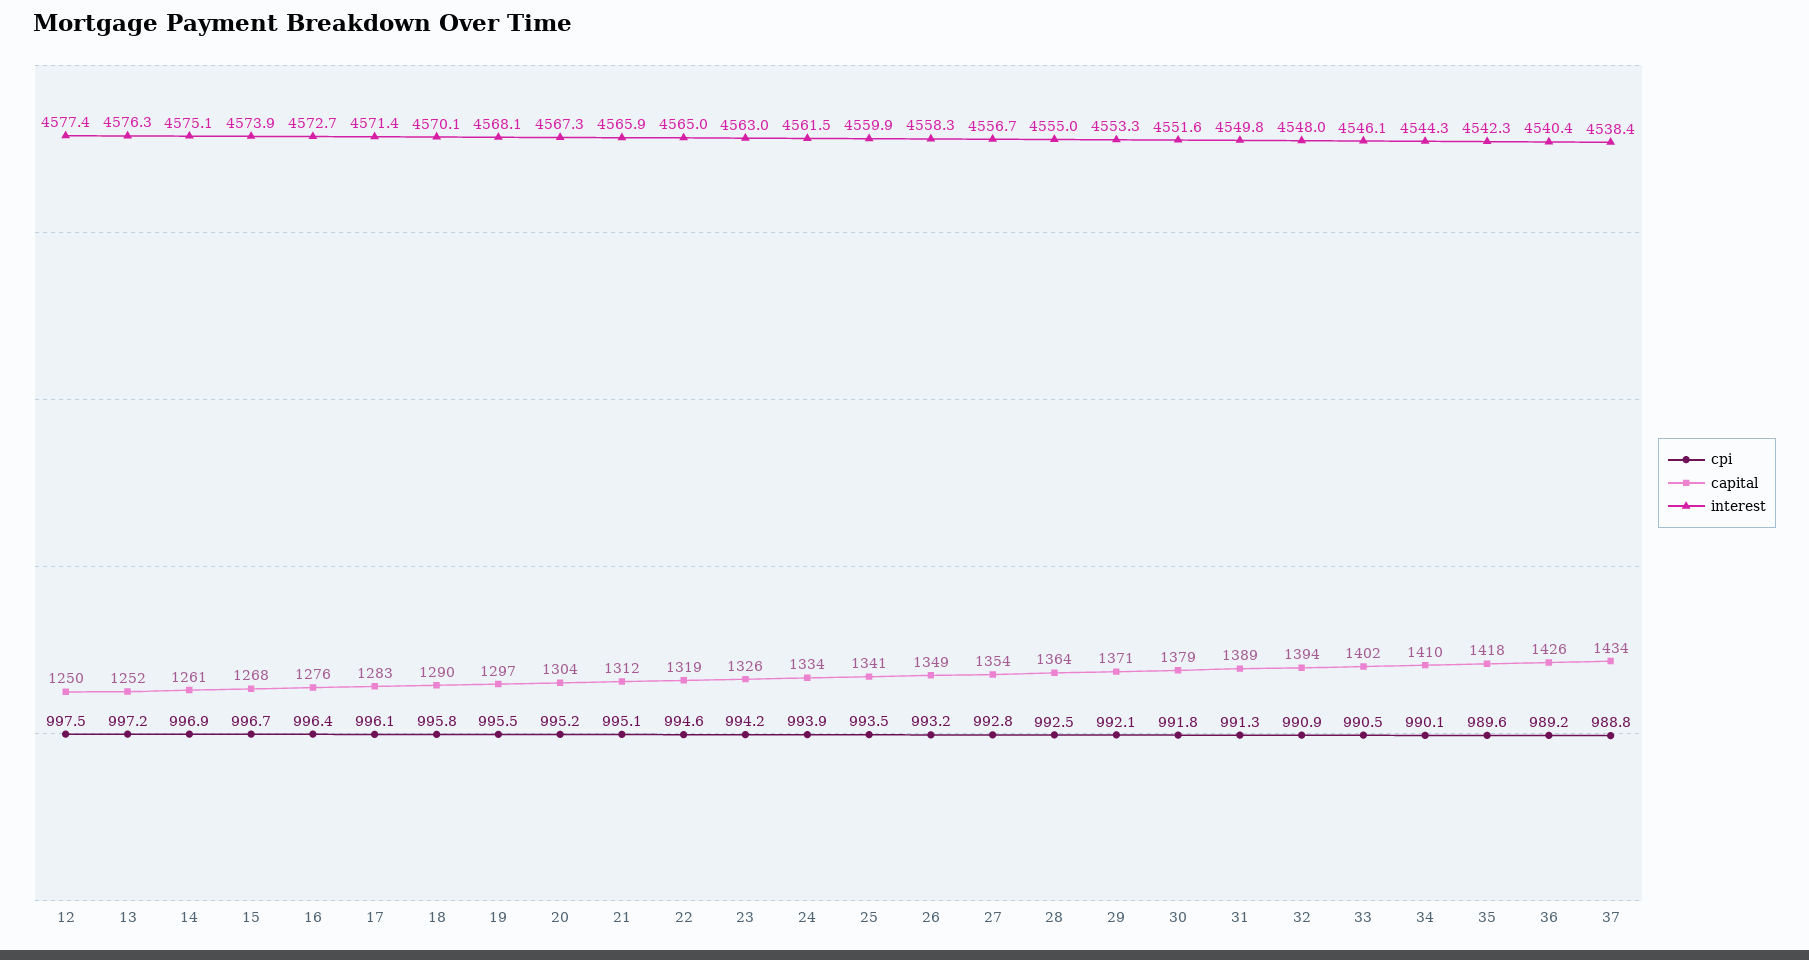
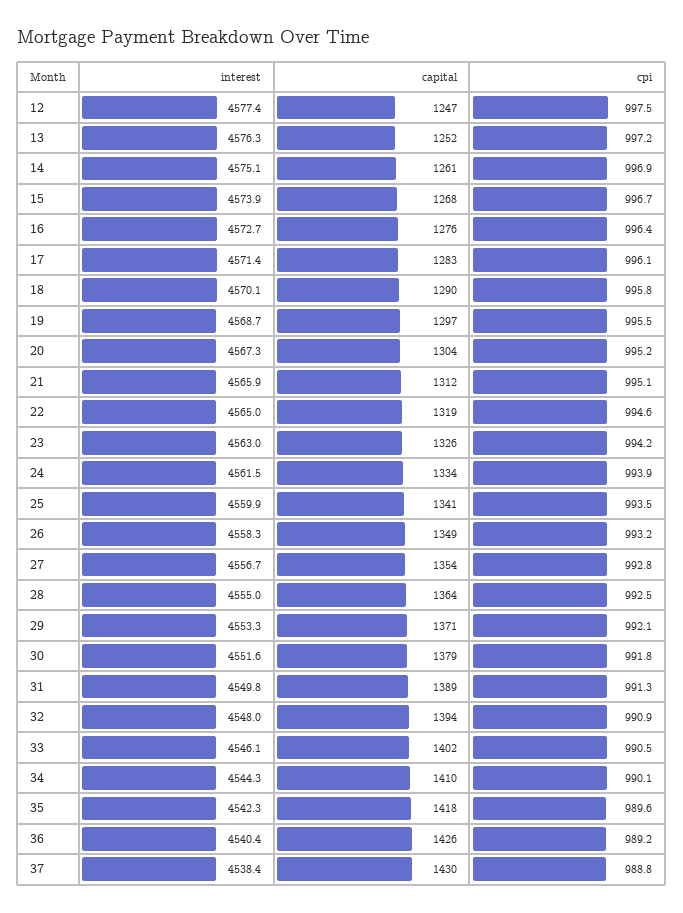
capital, 12: 1250 -> 1247
interest, 19: 4568.1 -> 4568.7
capital, 37: 1434 -> 1430

